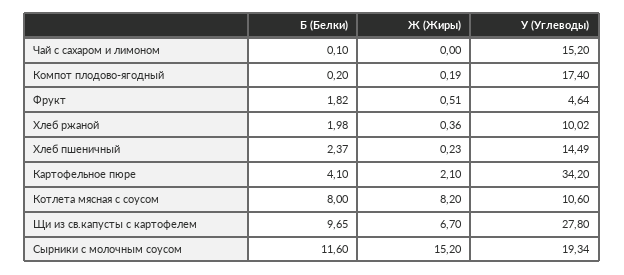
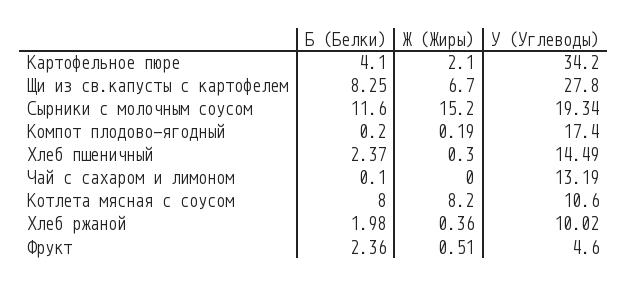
У (Углеводы), Чай с сахаром и лимоном: 15.2 -> 13.19
Б (Белки), Фрукт: 1.82 -> 2.36
У (Углеводы), Фрукт: 4.64 -> 4.6
Ж (Жиры), Хлеб пшеничный: 0.23 -> 0.3
Б (Белки), Щи из св.капусты с картофелем: 9.65 -> 8.25

